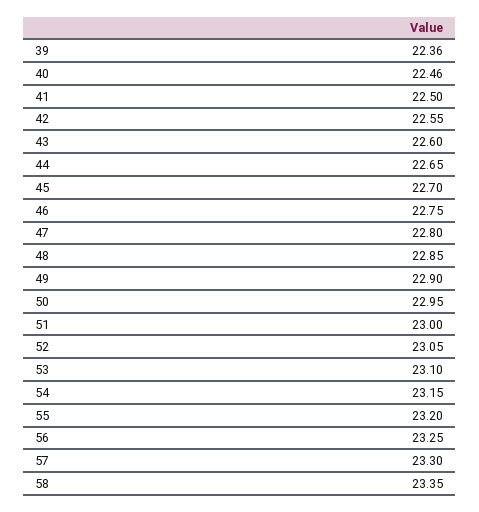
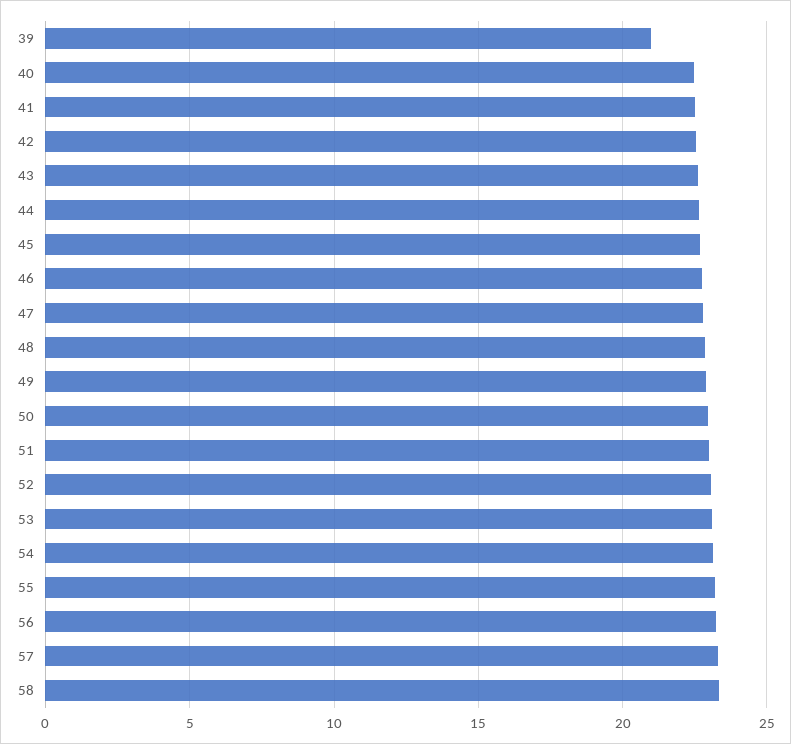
39: 22.36 -> 21

